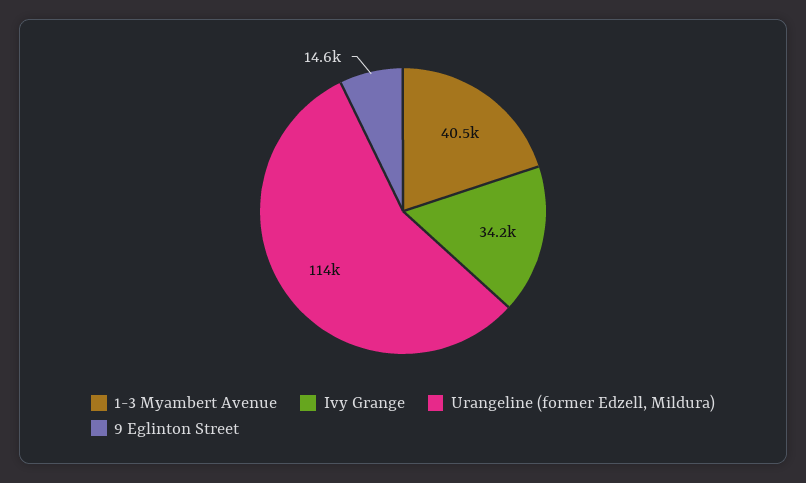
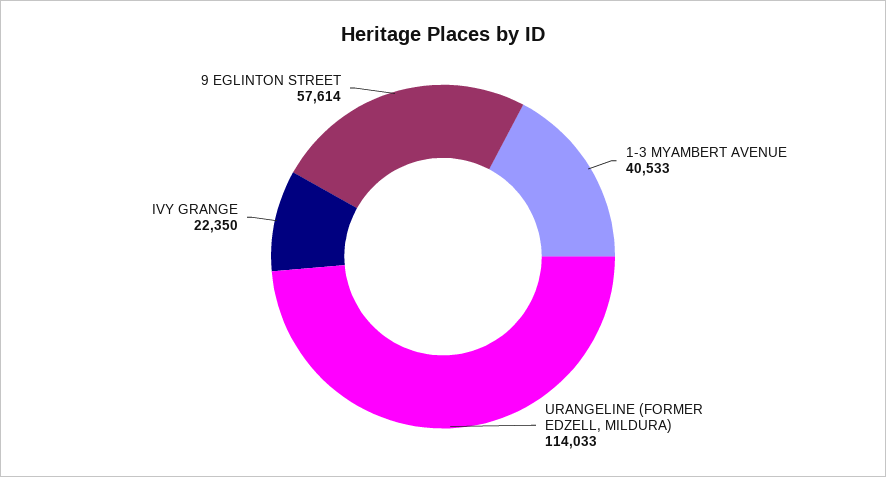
Ivy Grange: 34200 -> 22350
9 Eglinton Street: 14600 -> 57614

